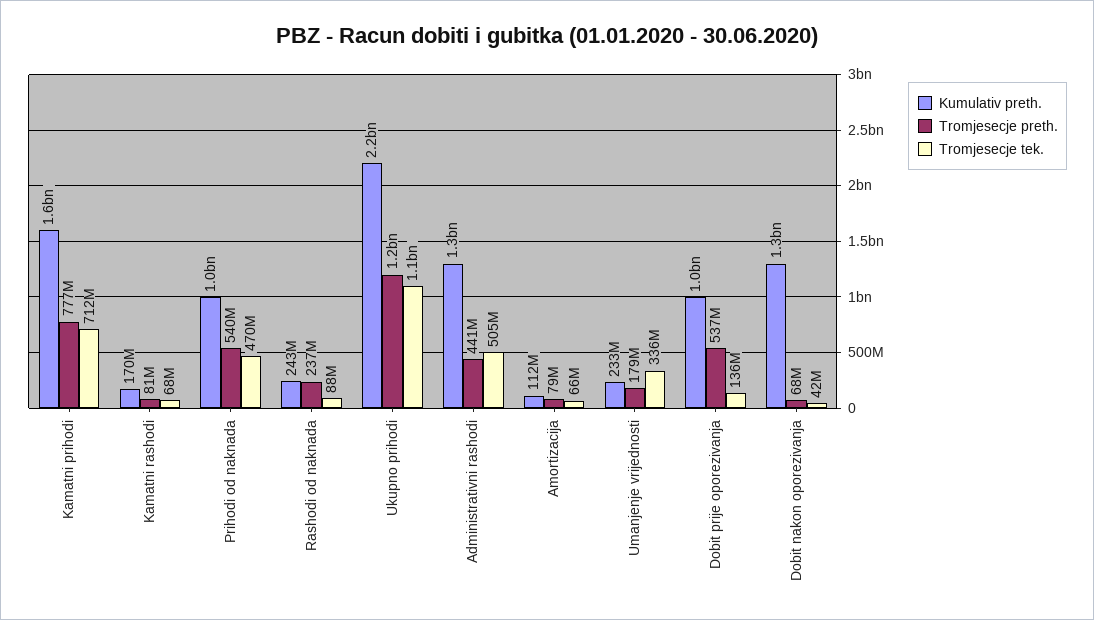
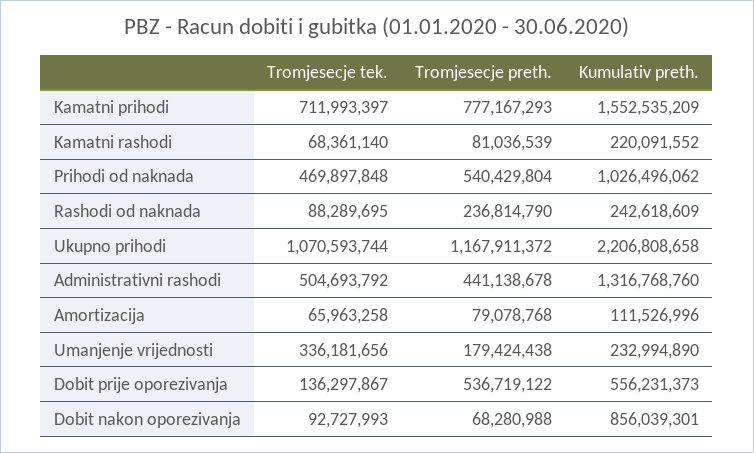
Kumulativ preth., Kamatni rashodi: 170000000 -> 220091552
Kumulativ preth., Dobit prije oporezivanja: 1000000000 -> 556231373
Kumulativ preth., Dobit nakon oporezivanja: 1300000000 -> 856039301
Tromjesecje tek., Dobit nakon oporezivanja: 42000000 -> 92727993

